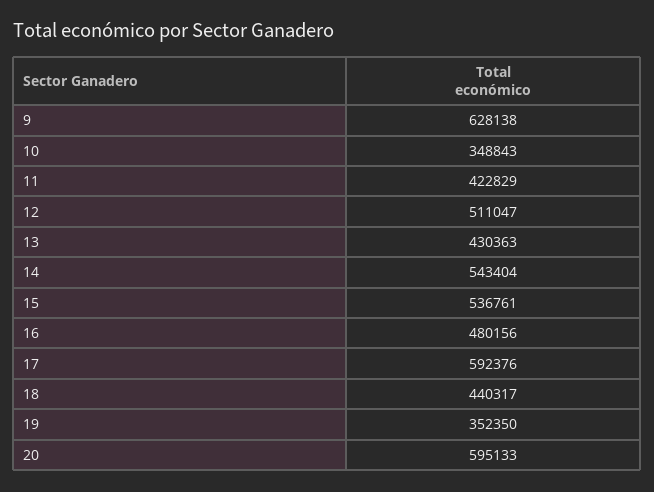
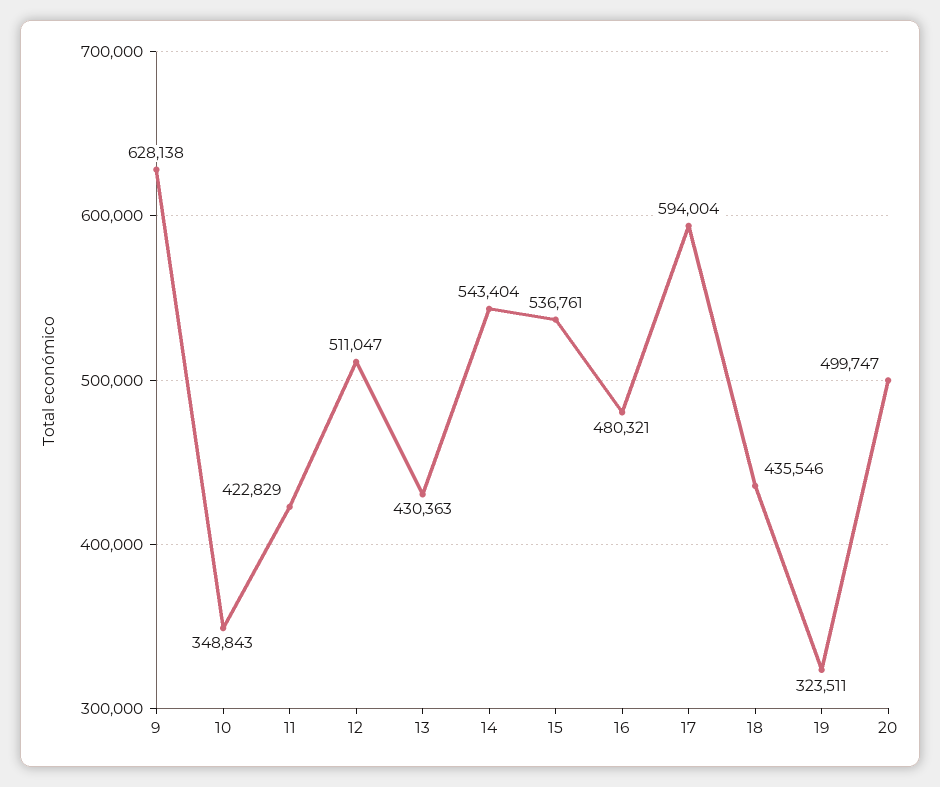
16: 480156 -> 480321
17: 592376 -> 594004
18: 440317 -> 435546
19: 352350 -> 323511
20: 595133 -> 499747

